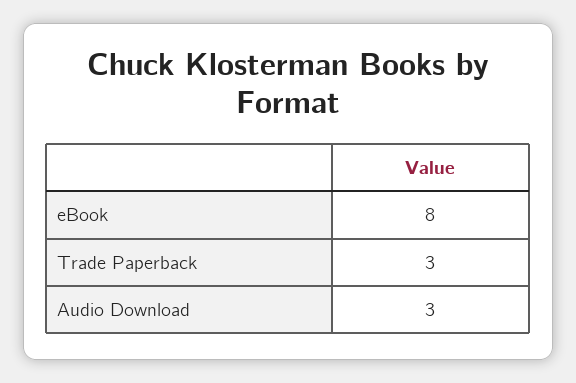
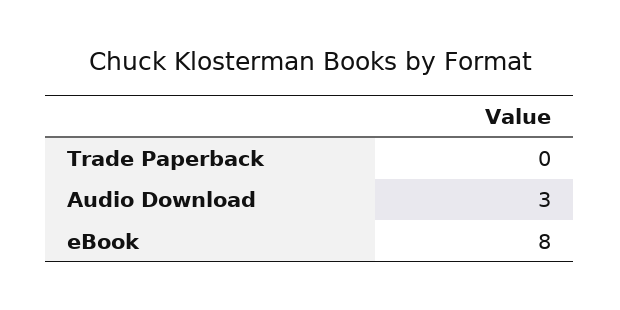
Trade Paperback: 3 -> 0

